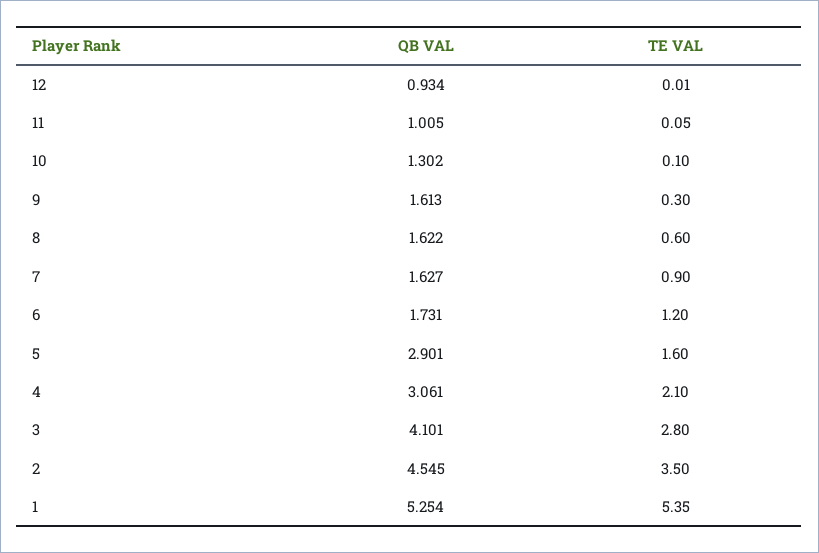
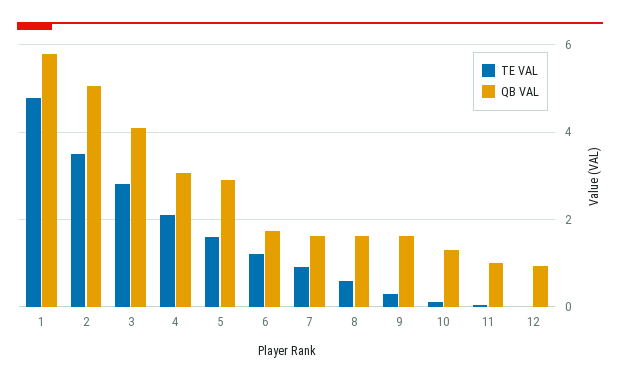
QB VAL, 2: 4.545 -> 5
QB VAL, 1: 5.254 -> 5.8
TE VAL, 1: 5.35 -> 4.8

